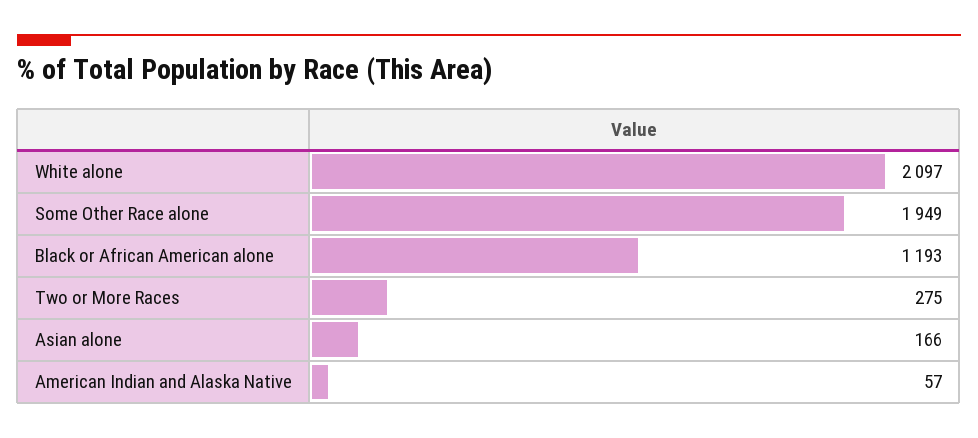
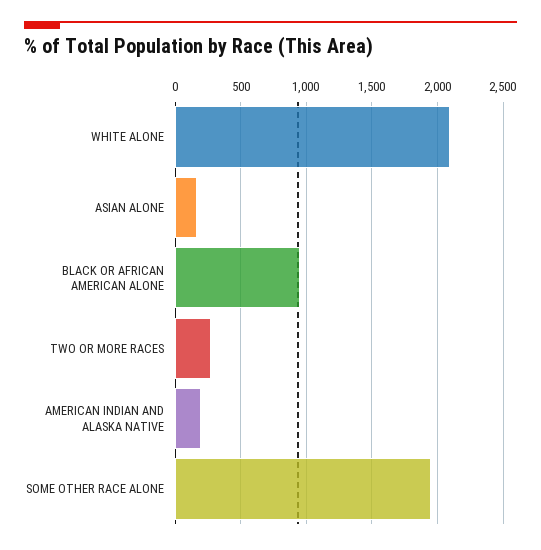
Black or African American alone: 1193 -> 950
American Indian and Alaska Native: 57 -> 200

